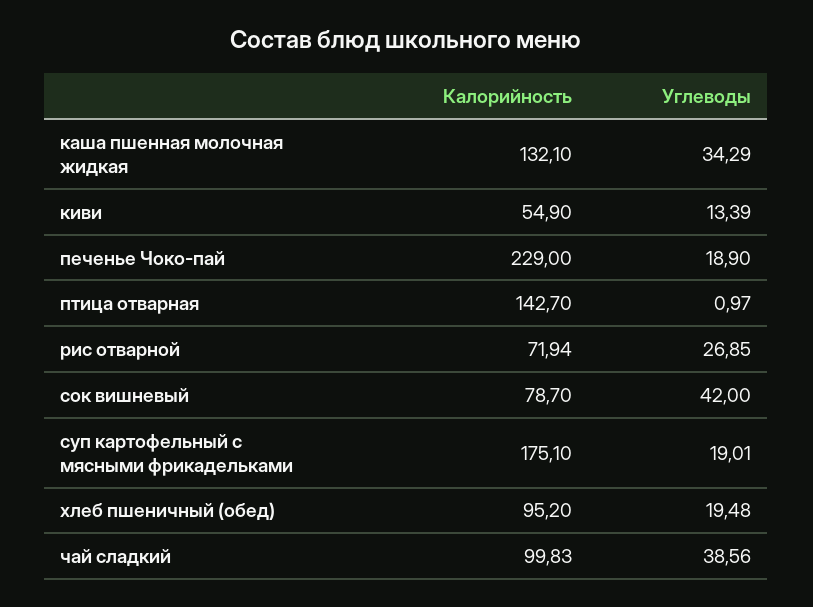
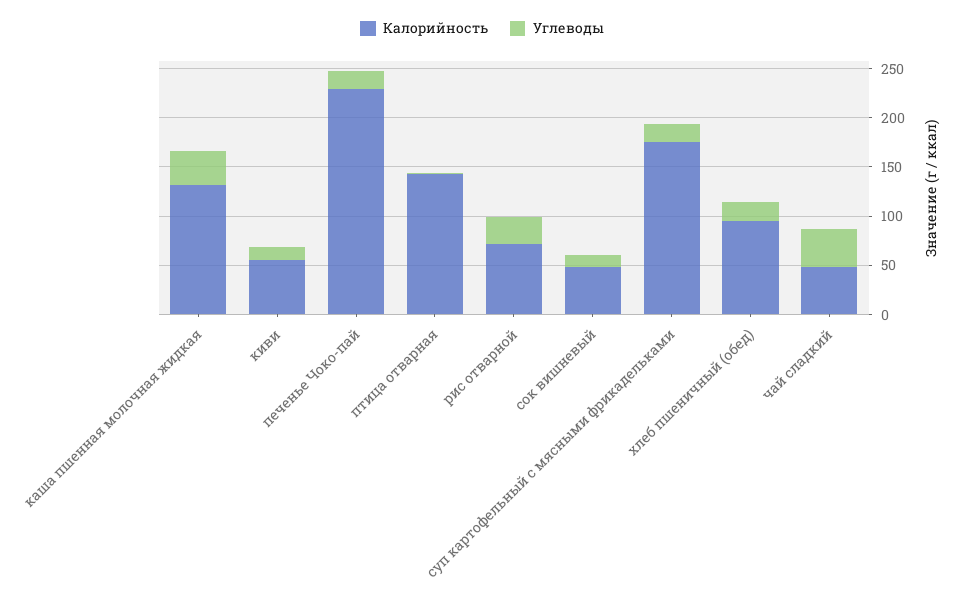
Калорийность, сок вишневый: 78.7 -> 50
Углеводы, сок вишневый: 42 -> 10
Калорийность, чай сладкий: 99.83 -> 50

